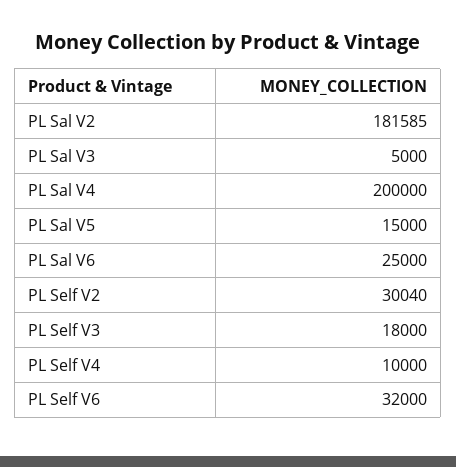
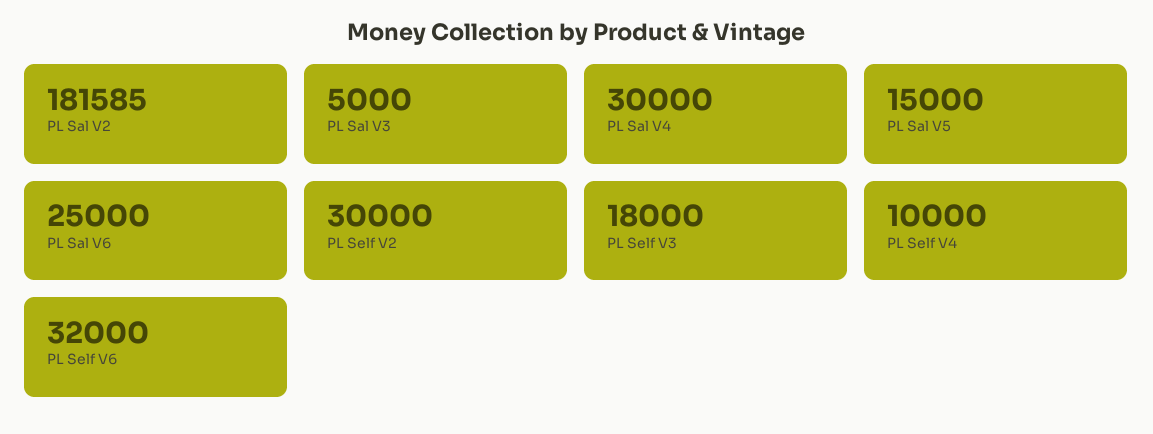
PL Sal V4: 200000 -> 30000
PL Self V2: 30040 -> 30000

